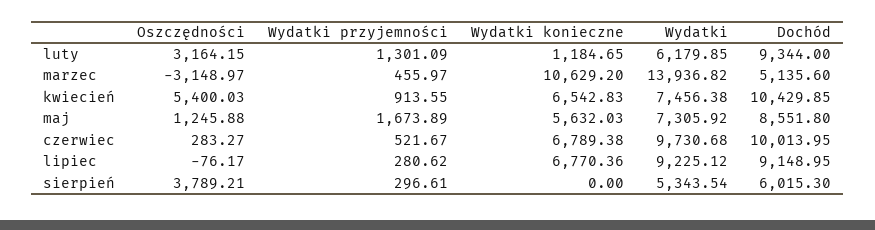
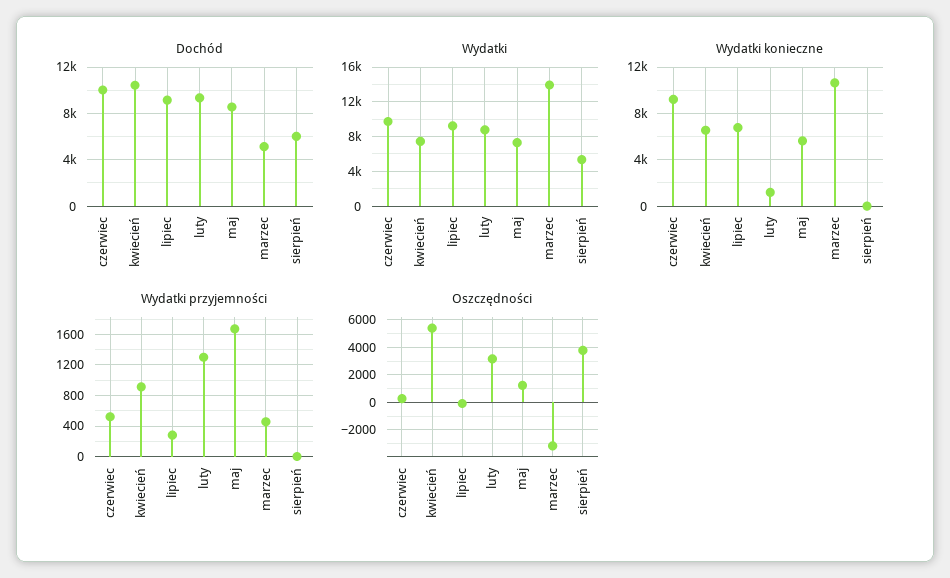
Wydatki, luty: 6179.85 -> 9000
Wydatki konieczne, czerwiec: 6789.38 -> 9000
Wydatki przyjemności, sierpień: 296.61 -> 0

